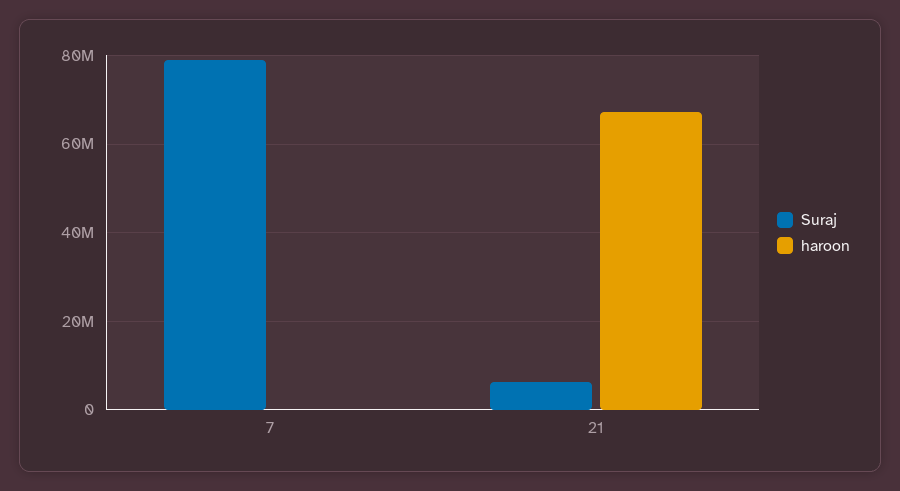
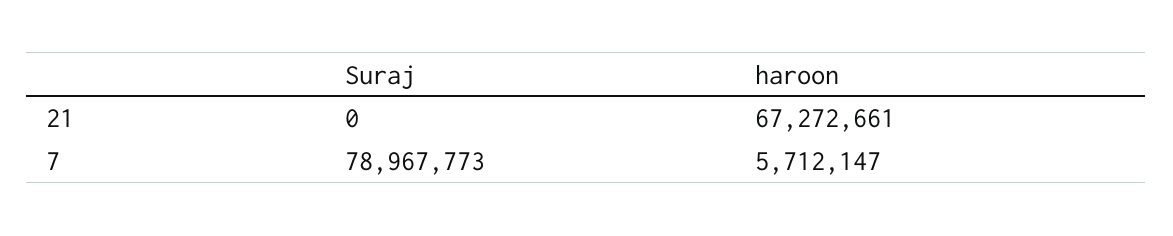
haroon, 7: 0 -> 5712147
Suraj, 21: 6000000 -> 0

